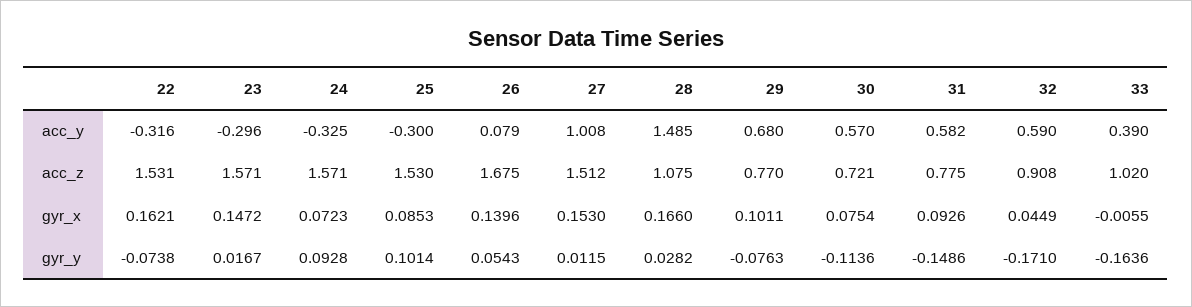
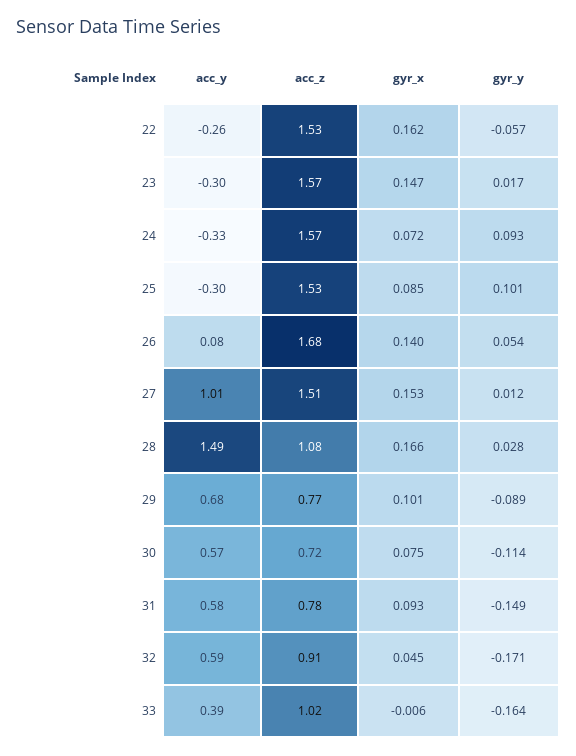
22, acc_y: -0.316 -> -0.26
22, gyr_y: -0.0738 -> -0.057
29, gyr_y: -0.0763 -> -0.089

